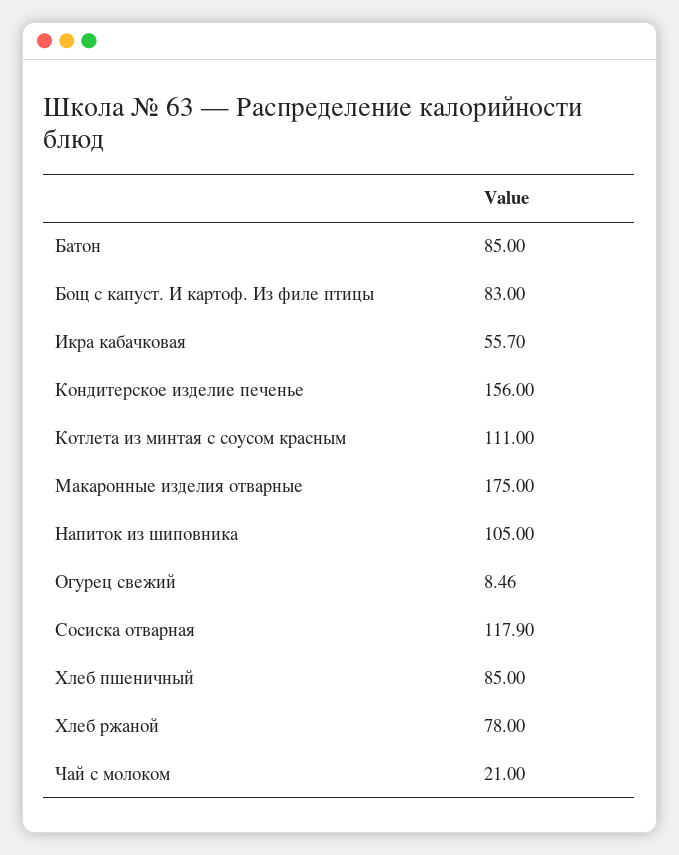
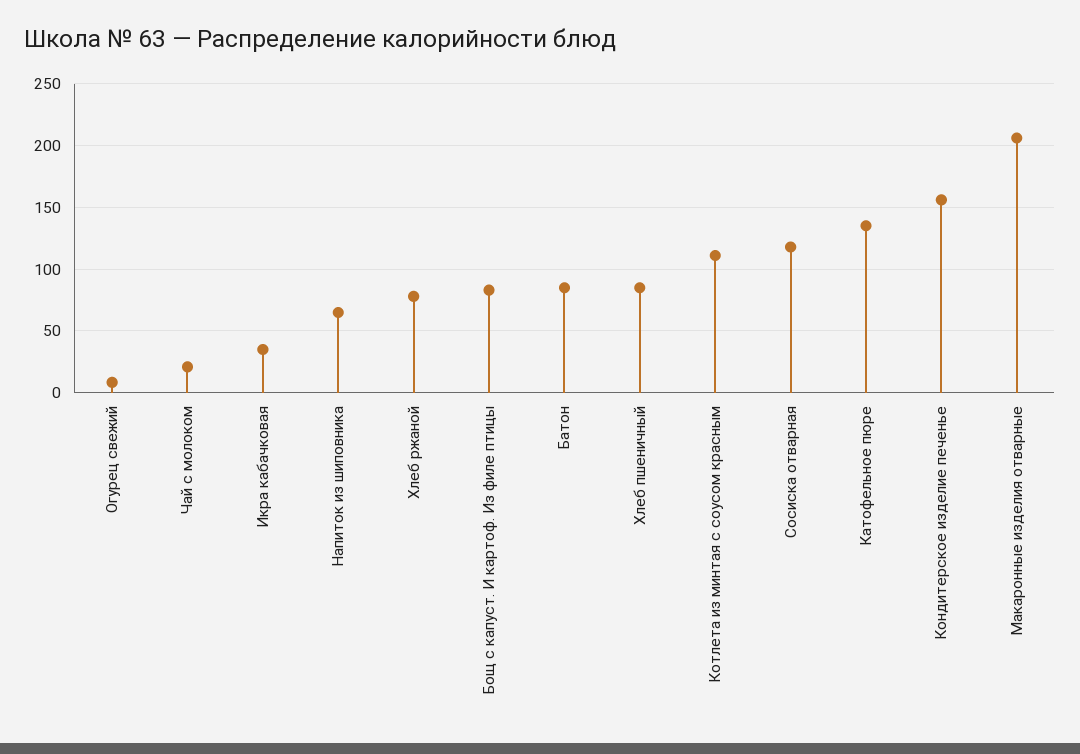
Икра кабачковая: 55.7 -> 35
Макаронные изделия отварные: 175 -> 205
Напиток из шиповника: 105 -> 65
Катофельное пюре: none -> 135

